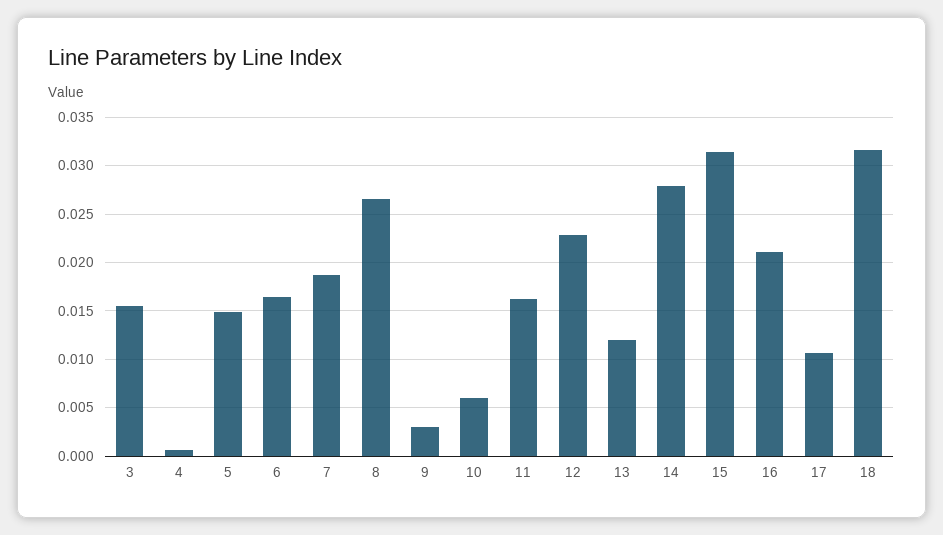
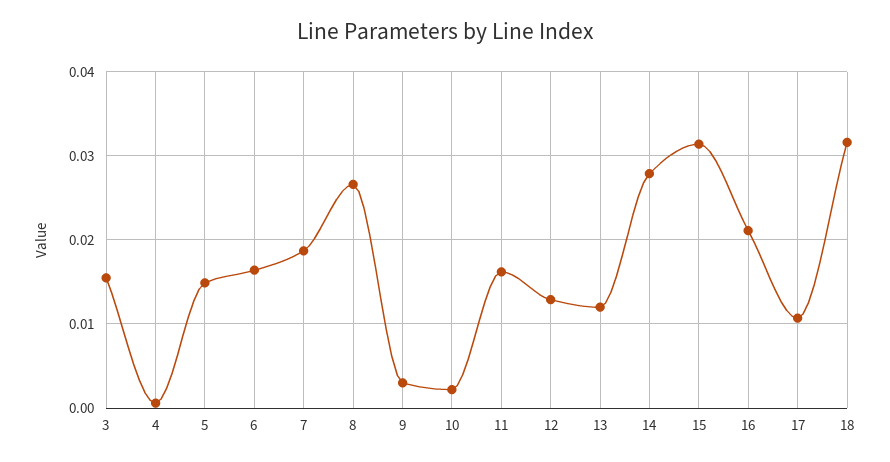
10: 0.006 -> 0.002
12: 0.023 -> 0.013

